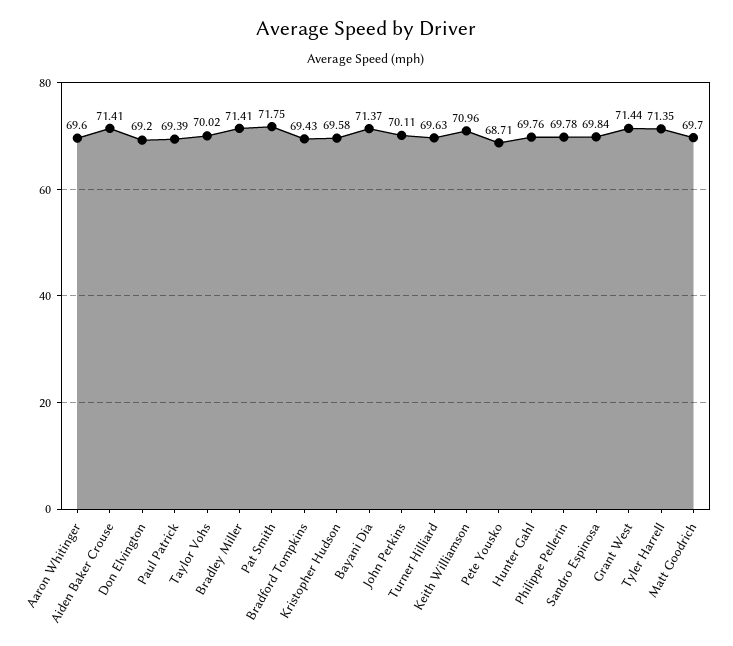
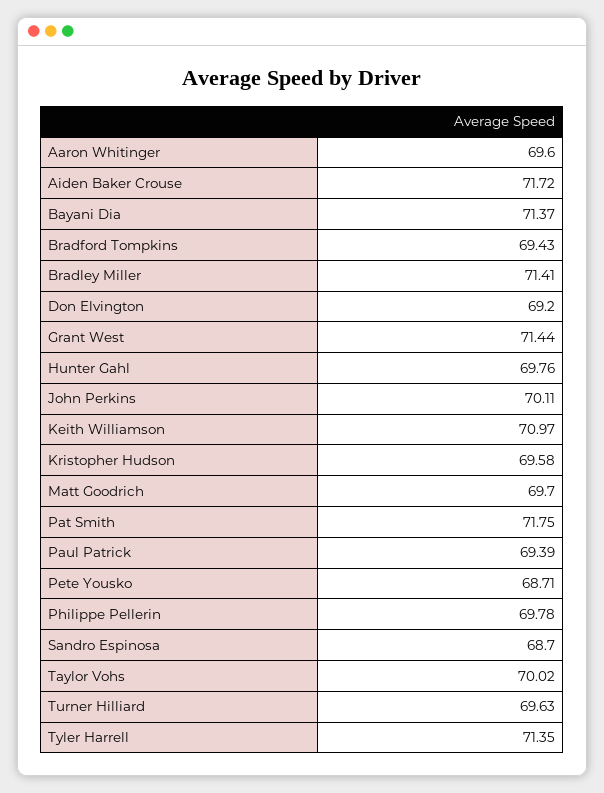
Aiden Baker Crouse: 71.41 -> 71.72
Keith Williamson: 70.96 -> 70.97
Sandro Espinosa: 69.84 -> 68.7

